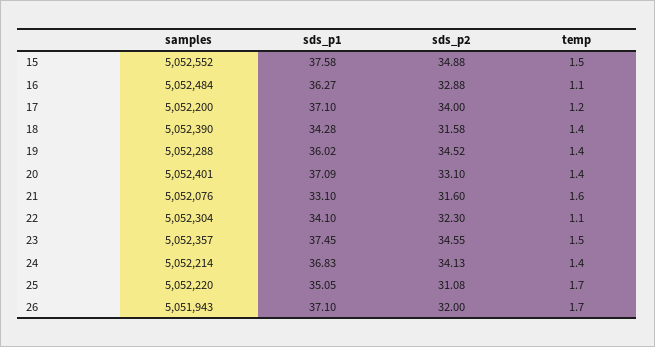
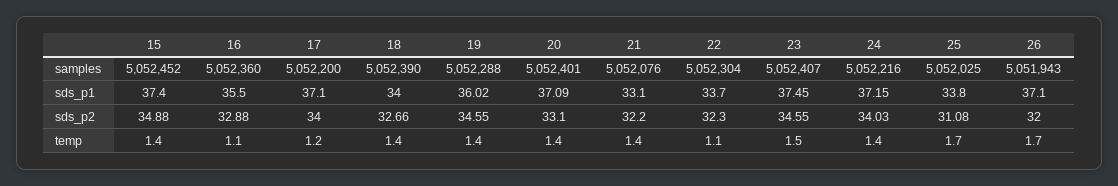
samples, 15: 5052552 -> 5052452
sds_p1, 15: 37.58 -> 37.4
temp, 15: 1.5 -> 1.4
samples, 16: 5052484 -> 5052360
sds_p1, 16: 36.27 -> 35.5
sds_p1, 18: 34.28 -> 34
sds_p2, 18: 31.58 -> 32.66
sds_p2, 19: 34.52 -> 34.55
sds_p2, 21: 31.6 -> 32.2
temp, 21: 1.6 -> 1.4
sds_p1, 22: 34.1 -> 33.7
samples, 23: 5052357 -> 5052407
samples, 24: 5052214 -> 5052216
sds_p1, 24: 36.83 -> 37.15
sds_p2, 24: 34.13 -> 34.03
samples, 25: 5052220 -> 5052025
sds_p1, 25: 35.05 -> 33.8

